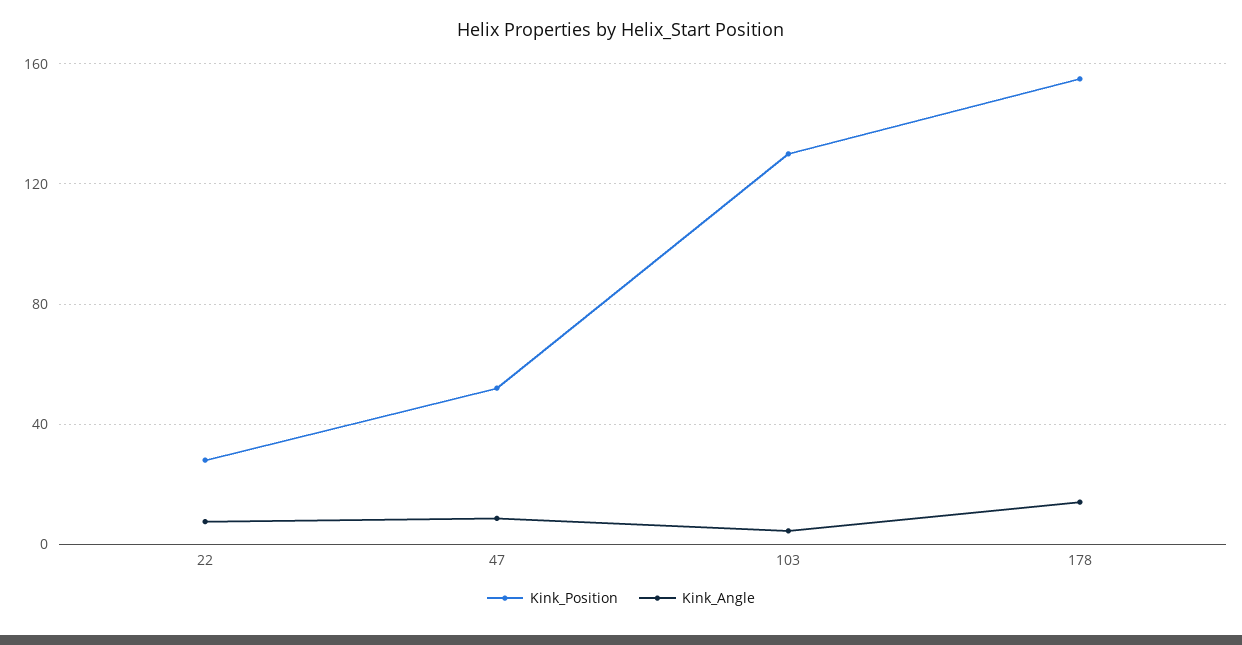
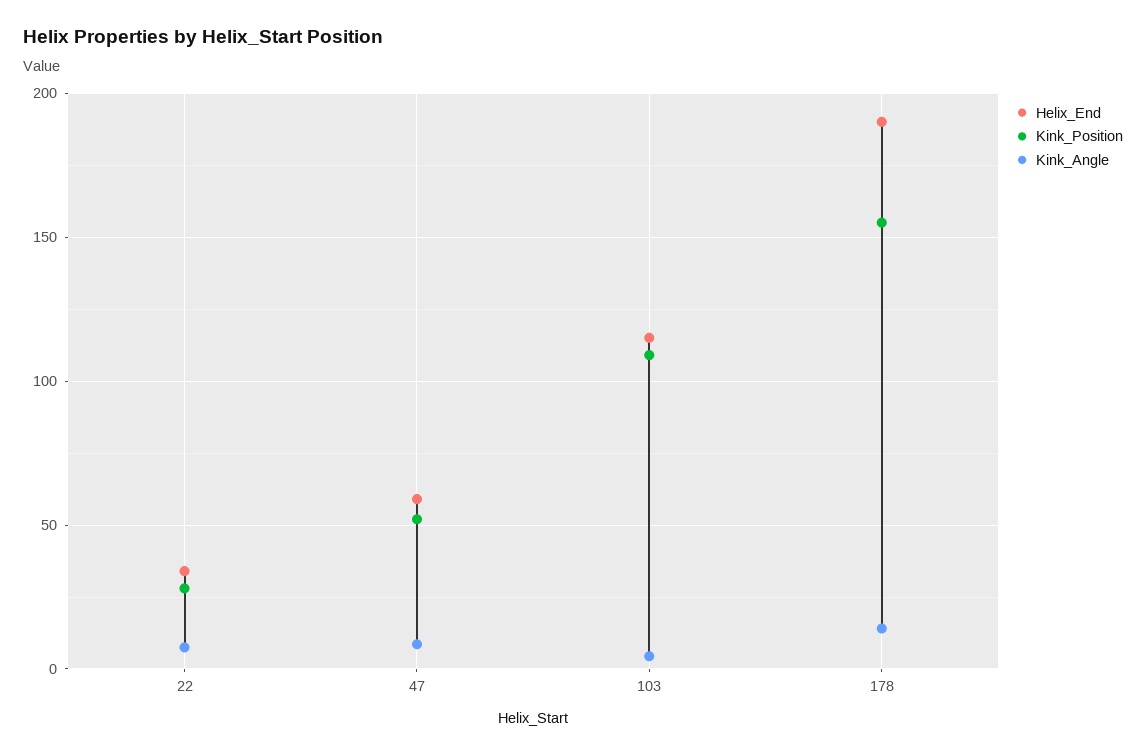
Kink_Position, 103: 130 -> 110
Helix_End, 22: none -> 35
Helix_End, 47: none -> 60
Helix_End, 103: none -> 115
Helix_End, 178: none -> 190

